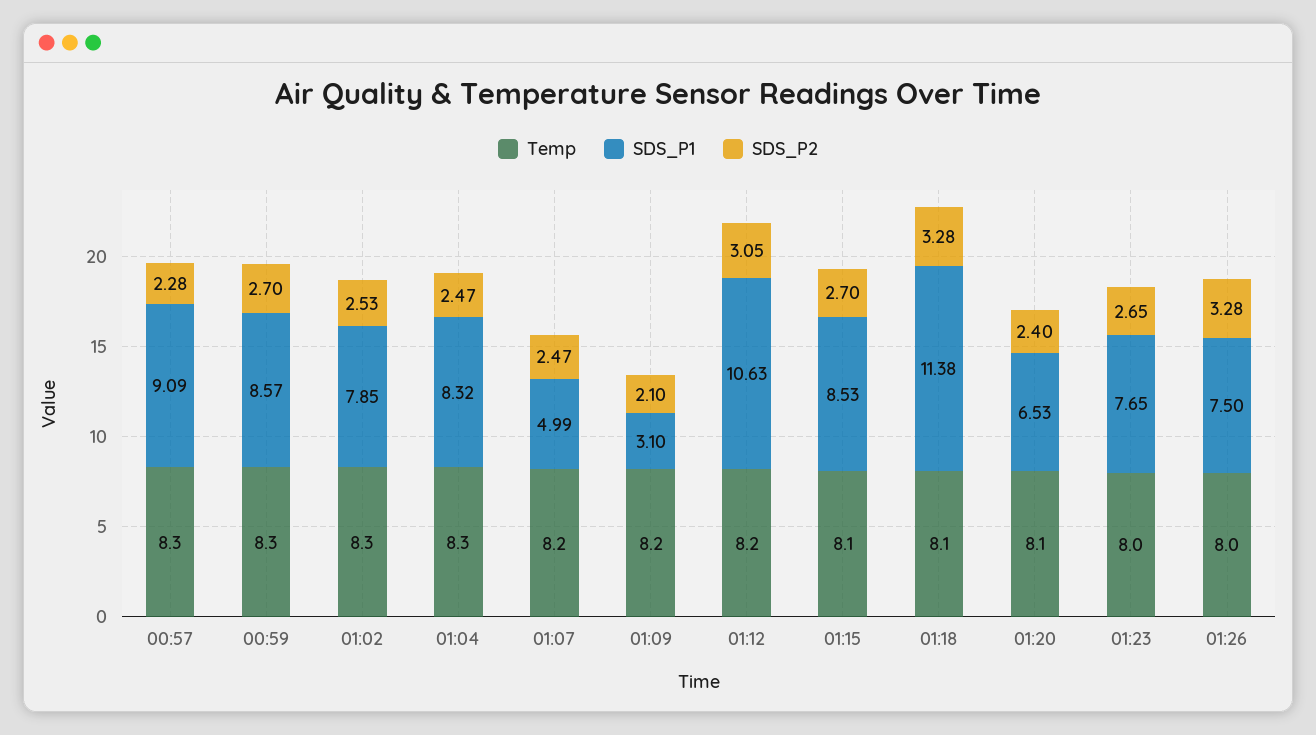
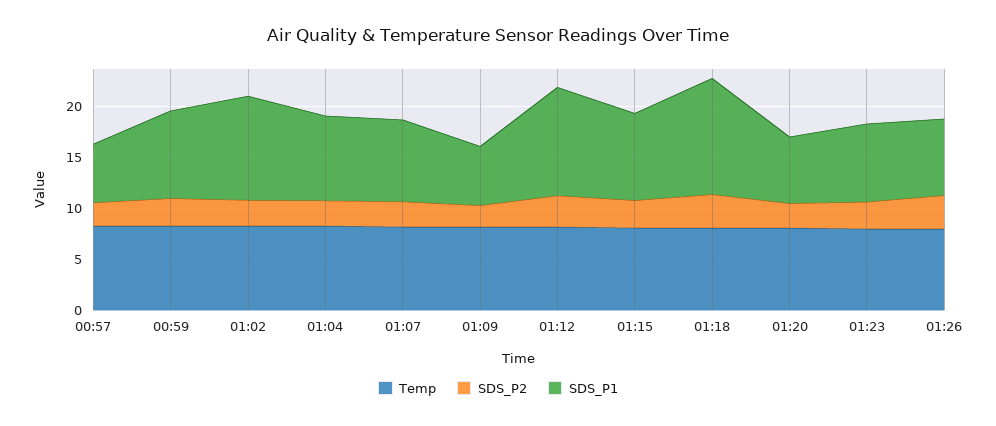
SDS_P1, 00:57: 9.09 -> 6
SDS_P1, 01:02: 7.85 -> 10
SDS_P1, 01:07: 4.99 -> 8
SDS_P1, 01:09: 3.1 -> 6

